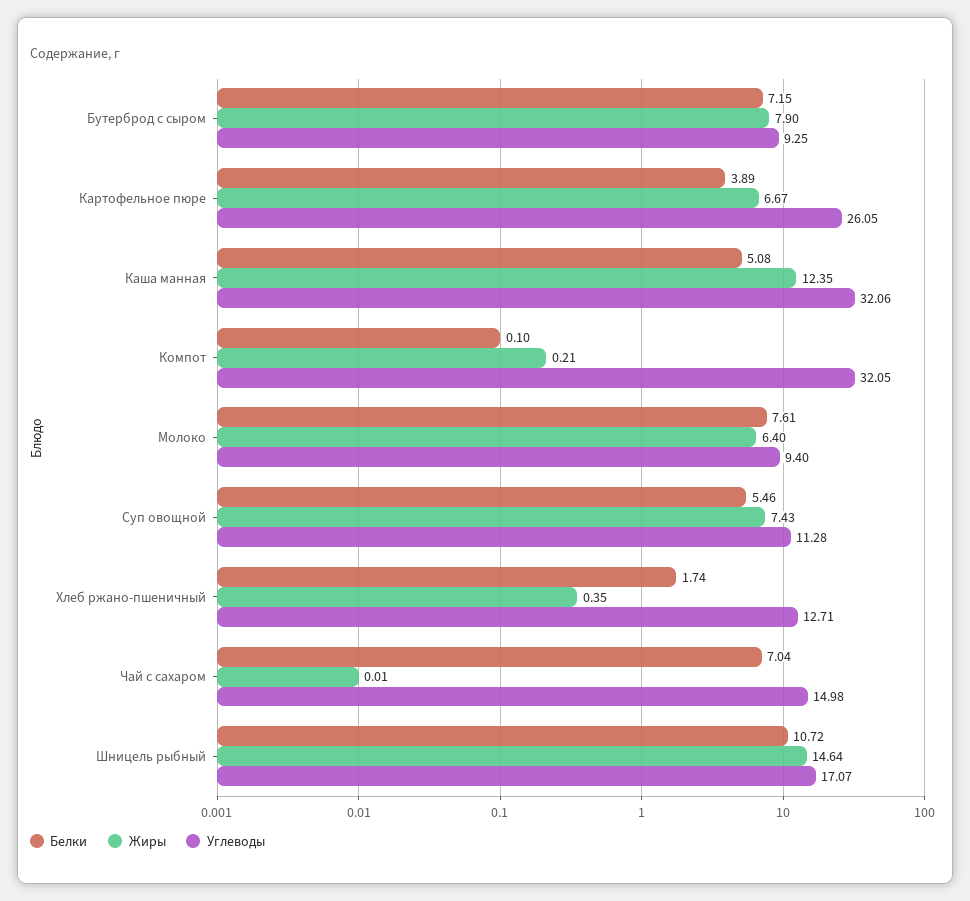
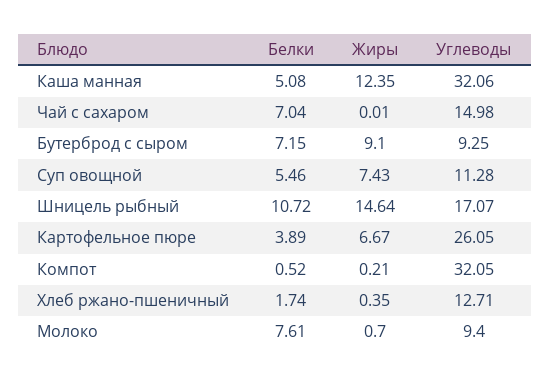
Жиры, Бутерброд с сыром: 7.9 -> 9.1
Белки, Компот: 0.1 -> 0.52
Жиры, Молоко: 6.4 -> 0.7

